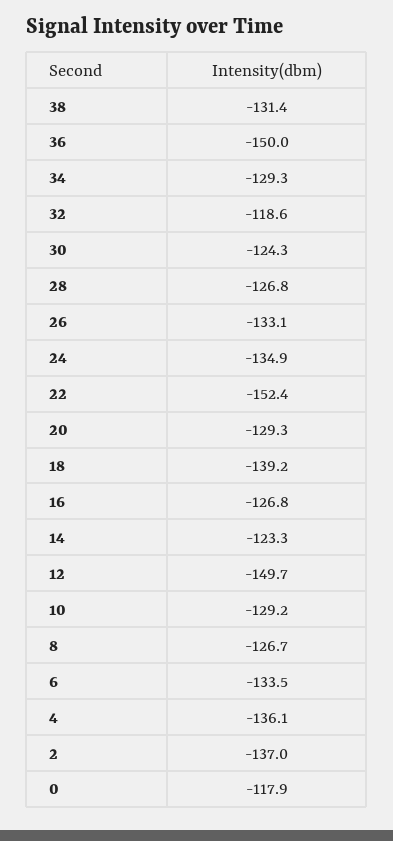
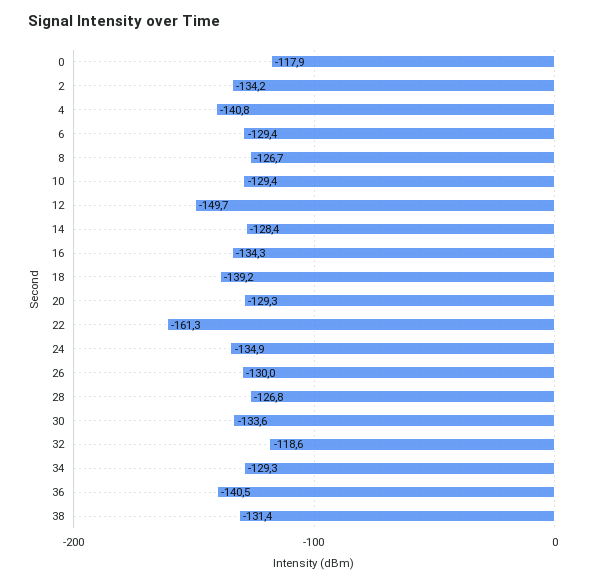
36: -150 -> -140.5
30: -124.3 -> -133.6
26: -133.1 -> -130
22: -152.4 -> -161.3
16: -126.8 -> -134.3
14: -123.3 -> -128.4
10: -129.2 -> -129.4
6: -133.5 -> -129.4
4: -136.1 -> -140.8
2: -137 -> -134.2

